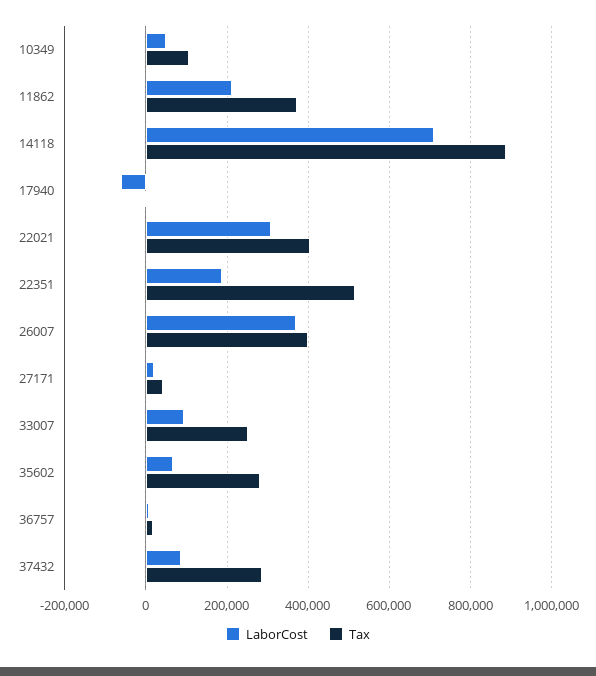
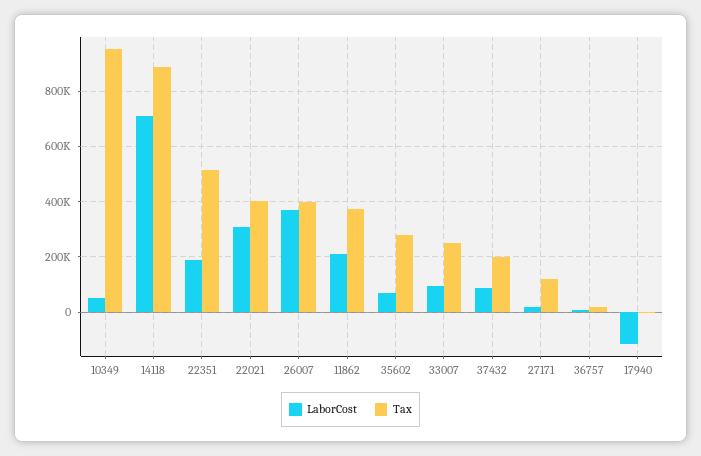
Tax, 10349: 100000 -> 950000
LaborCost, 17940: -60000 -> -125000
Tax, 27171: 40000 -> 125000
Tax, 37432: 280000 -> 200000

